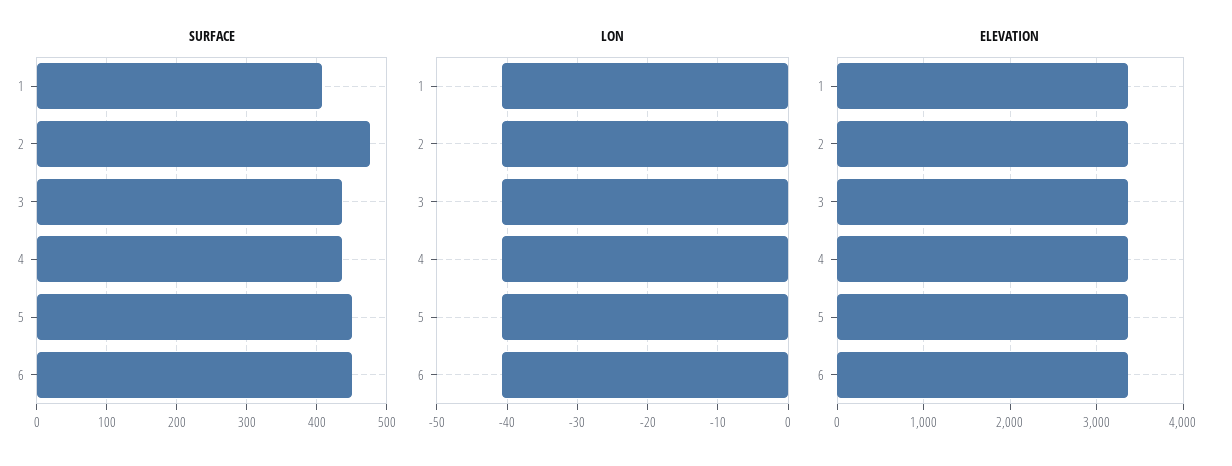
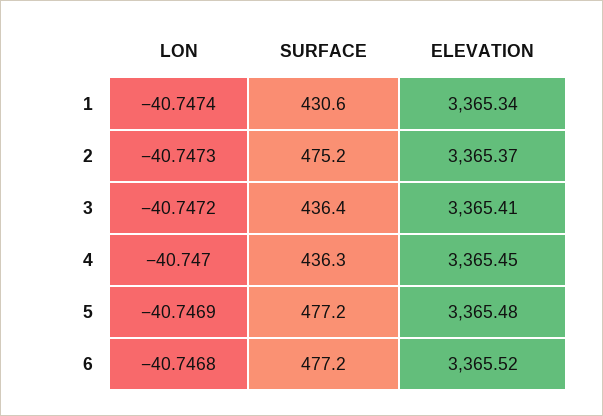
SURFACE, 1: 410 -> 430.6
SURFACE, 5: 450 -> 477.2
SURFACE, 6: 450 -> 477.2

